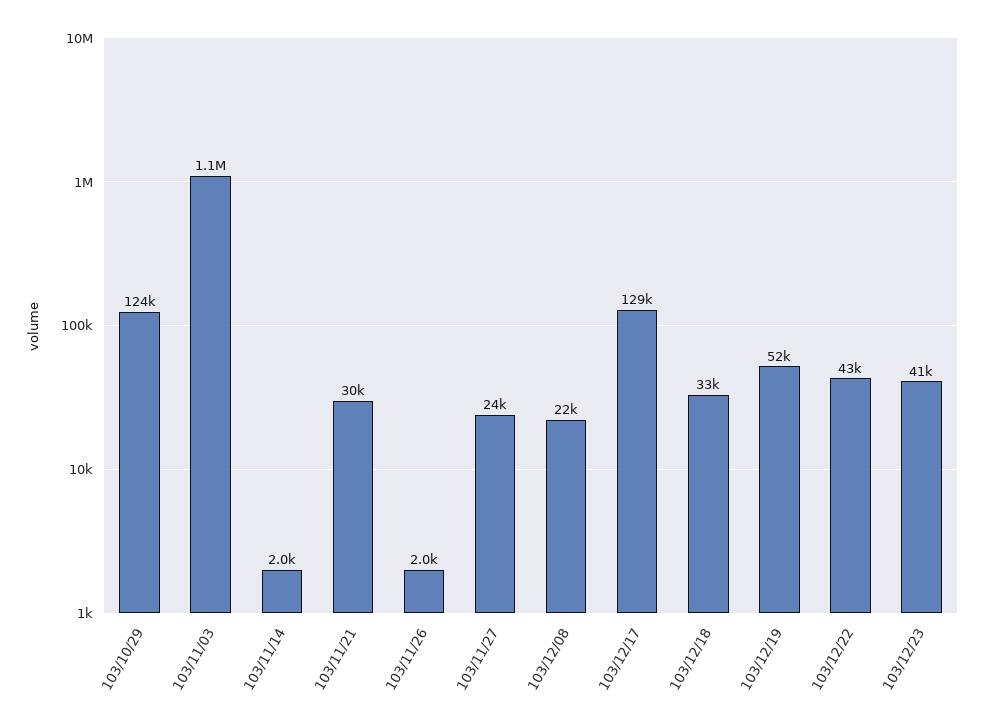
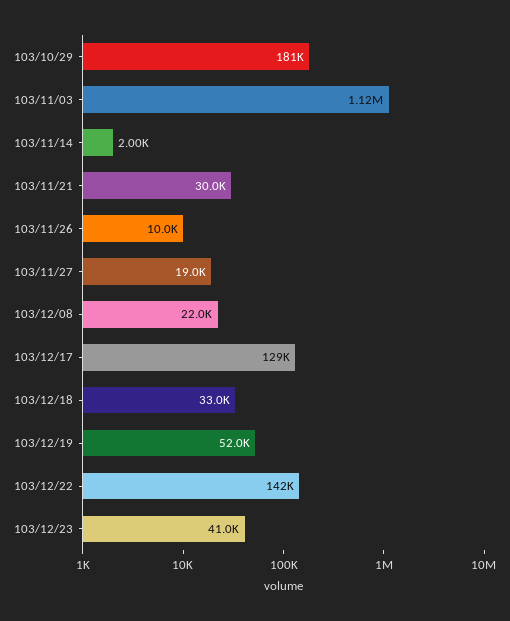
103/10/29: 124000 -> 181000
103/11/26: 2000 -> 10000
103/11/27: 24000 -> 19000
103/12/22: 43000 -> 142000

